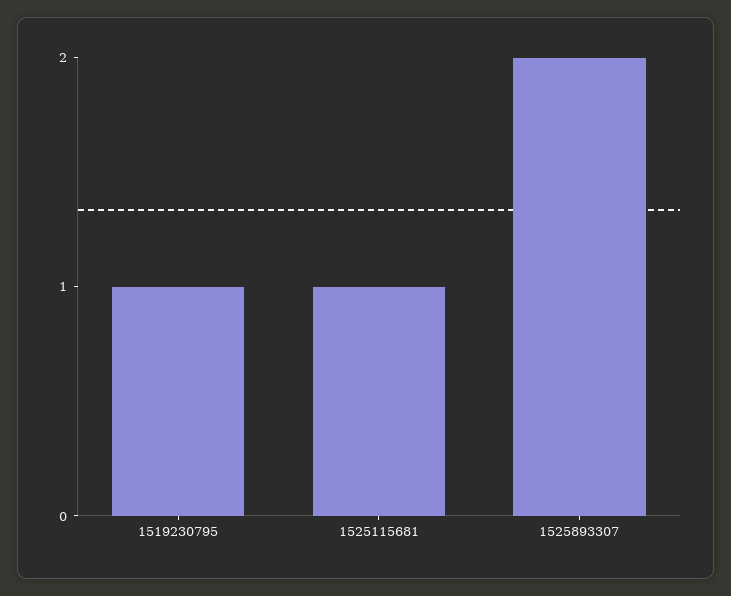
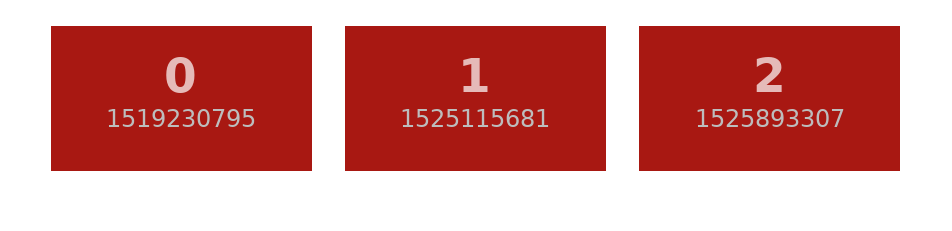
1519230795: 1 -> 0

